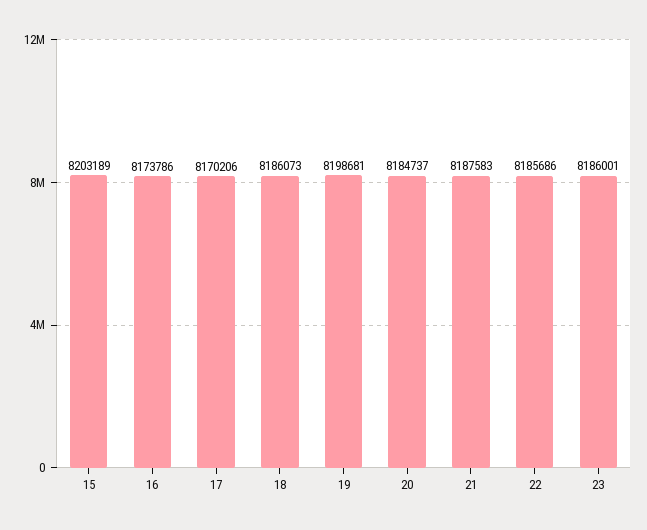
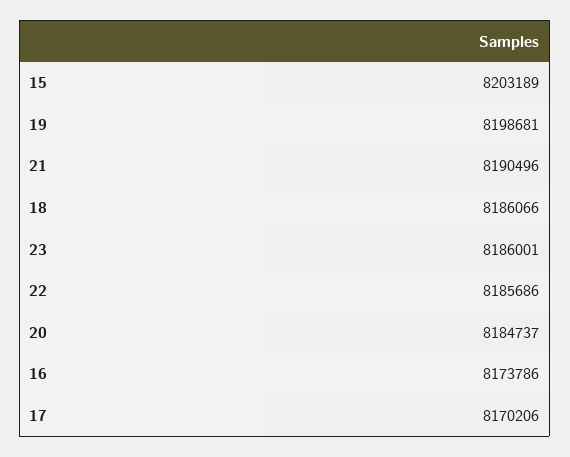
18: 8186073 -> 8186066
21: 8187583 -> 8190496

